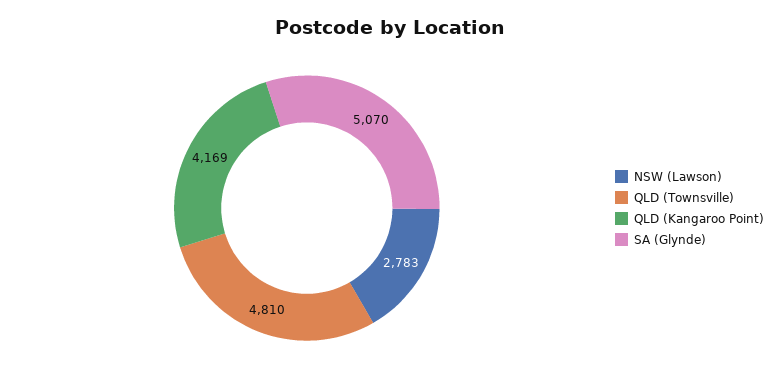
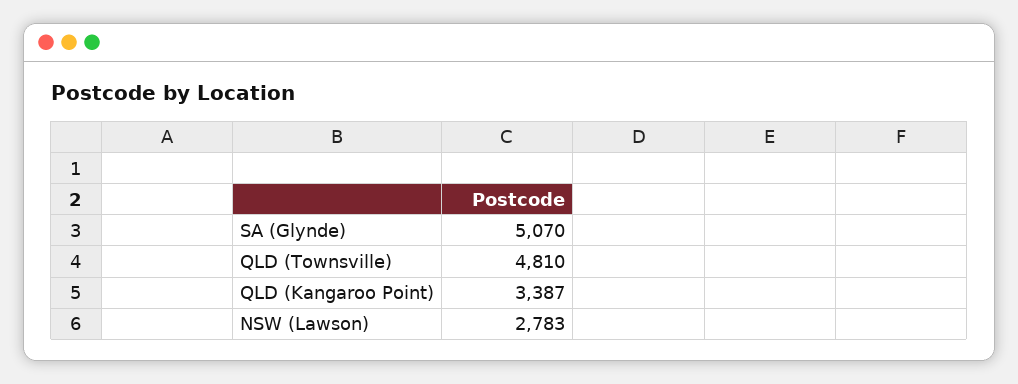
QLD (Kangaroo Point): 4169 -> 3387

